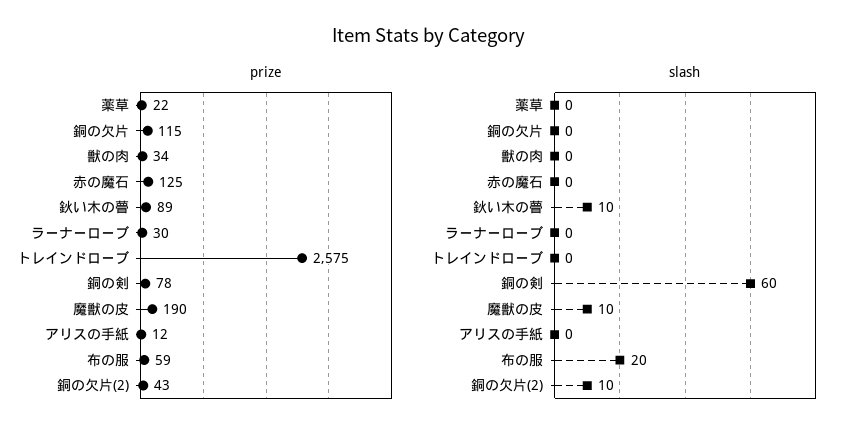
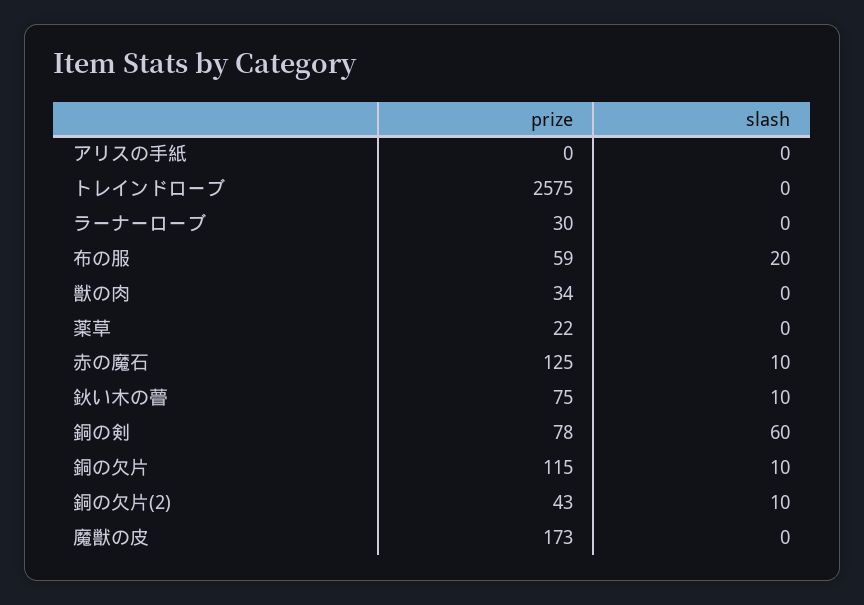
prize, 鈥い木の瞢: 89 -> 75
prize, 魔獣の皮: 190 -> 173
prize, アリスの手紙: 12 -> 0
slash, 銅の欠片: 0 -> 10
slash, 赤の魔石: 0 -> 10
slash, 魔獣の皮: 10 -> 0

